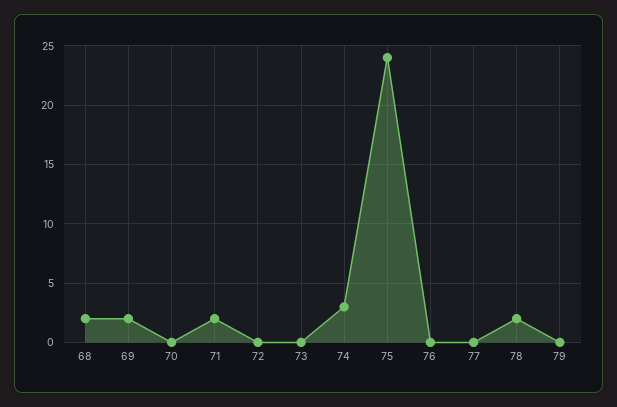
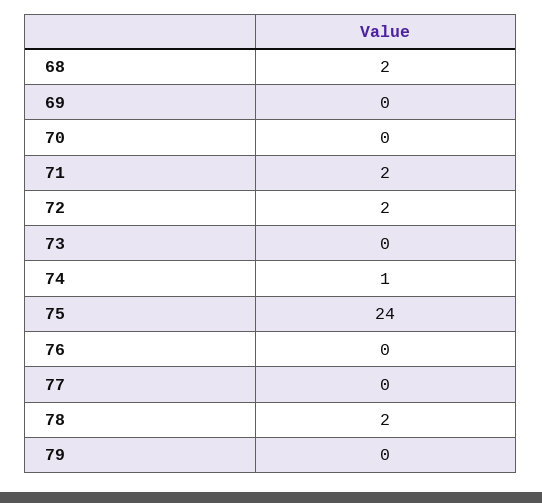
69: 2 -> 0
72: 0 -> 2
74: 3 -> 1

